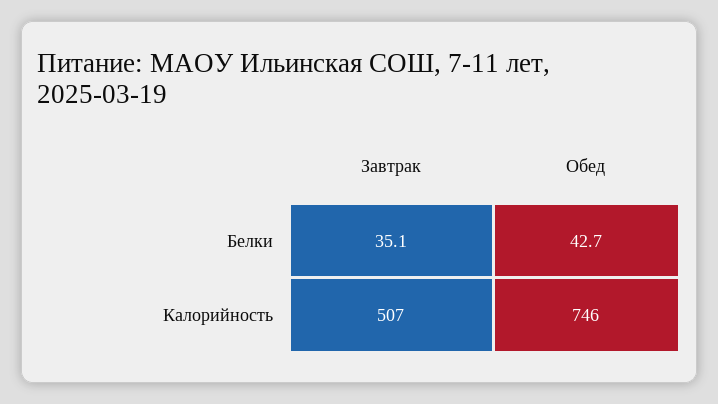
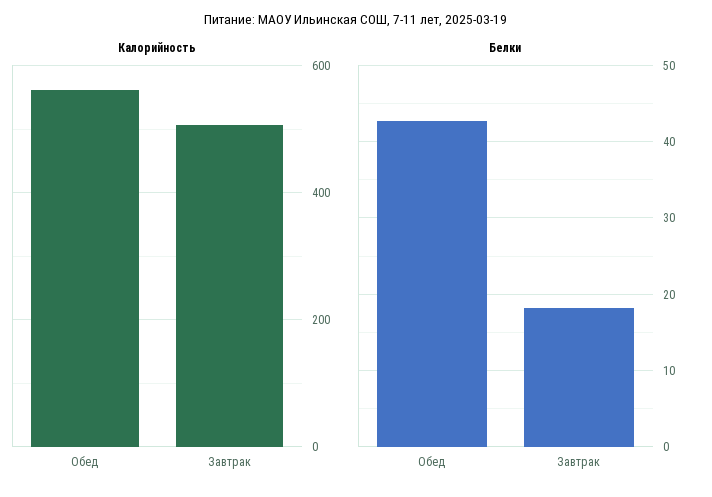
Белки, Завтрак: 35.1 -> 18
Калорийность, Обед: 746 -> 560

